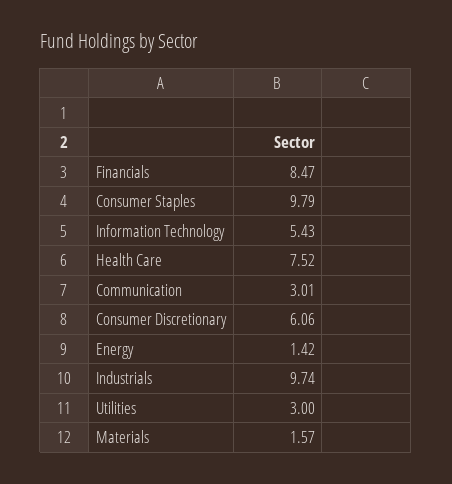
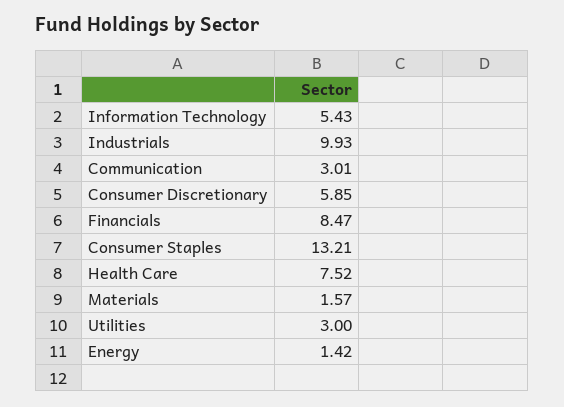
Consumer Staples: 9.79 -> 13.21
Consumer Discretionary: 6.06 -> 5.85
Industrials: 9.74 -> 9.93

